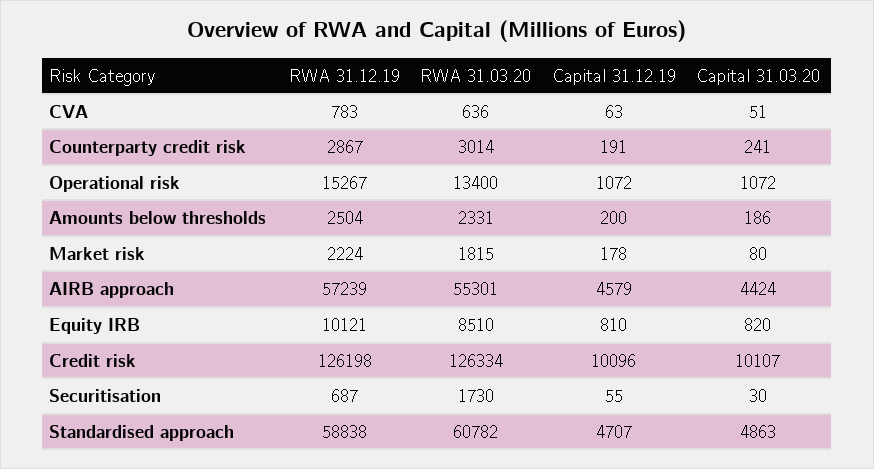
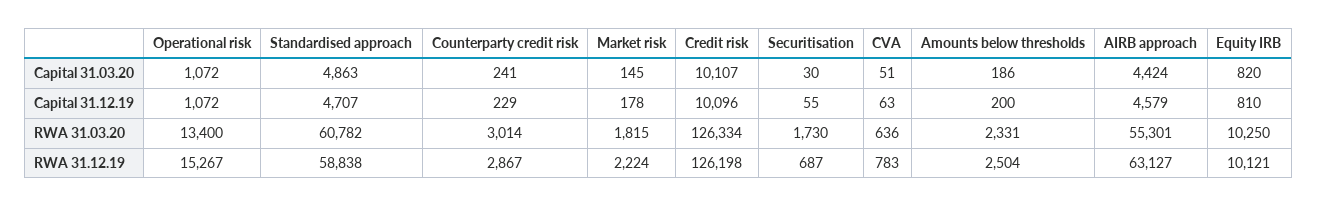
Capital 31.12.19, Counterparty credit risk: 191 -> 229
Capital 31.03.20, Market risk: 80 -> 145
RWA 31.12.19, AIRB approach: 57239 -> 63127
RWA 31.03.20, Equity IRB: 8510 -> 10250

